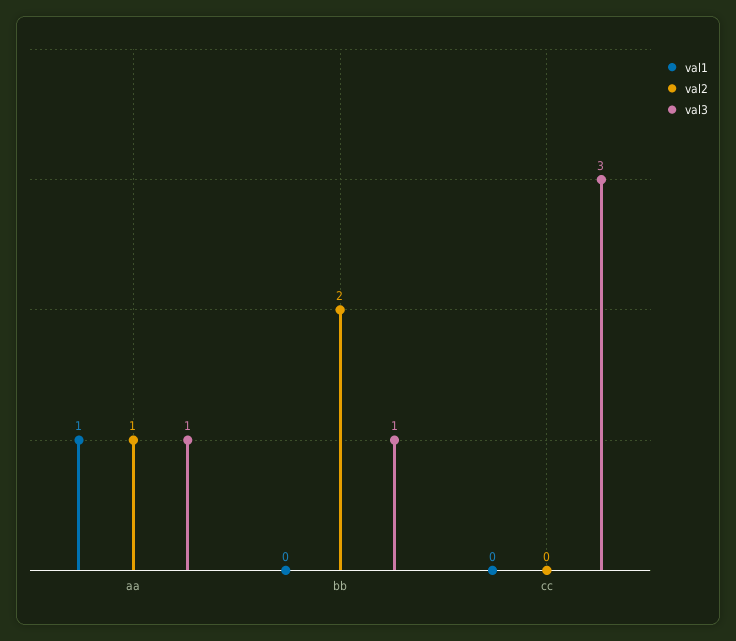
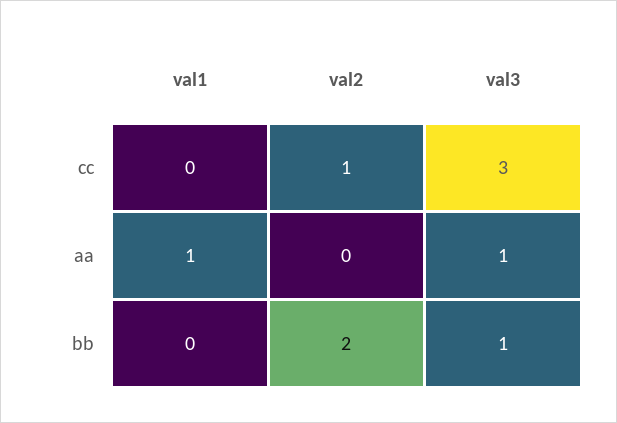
val2, aa: 1 -> 0
val2, cc: 0 -> 1

